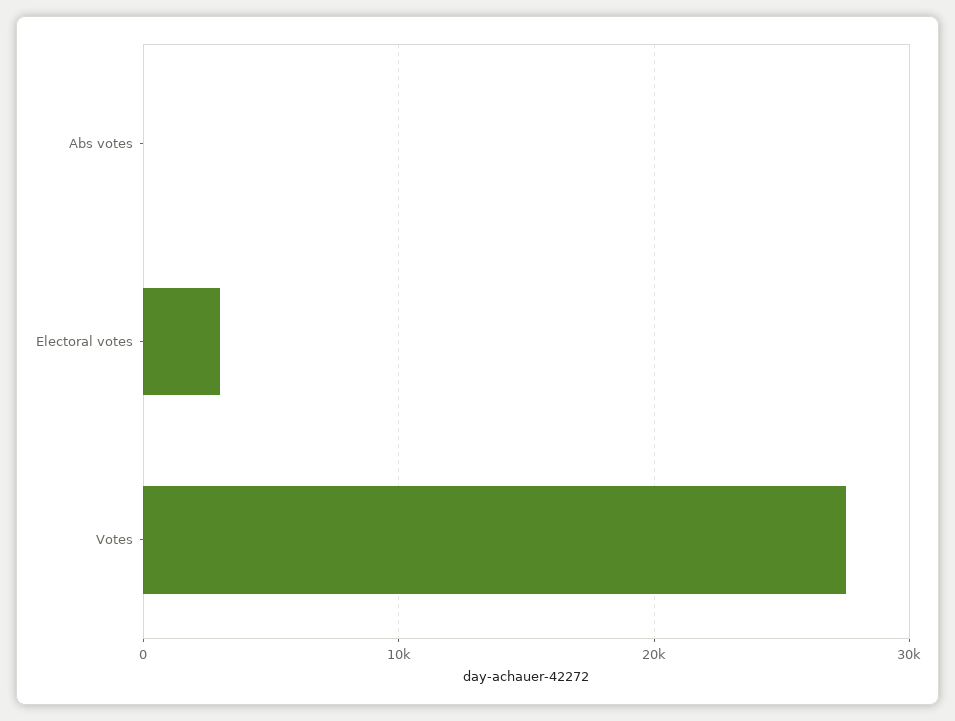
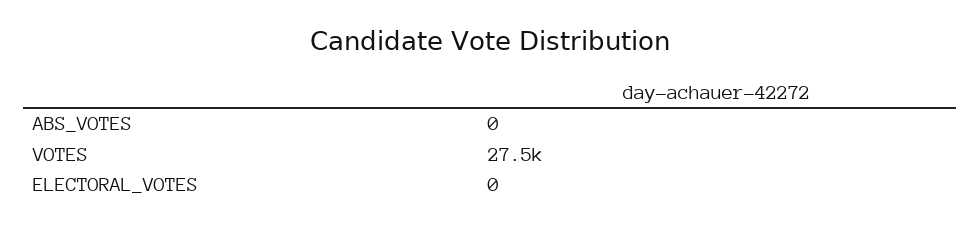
Electoral votes: 3000 -> 0

